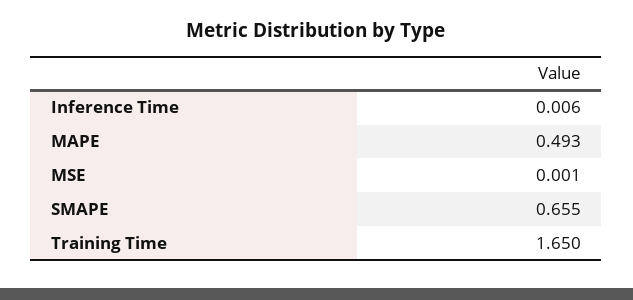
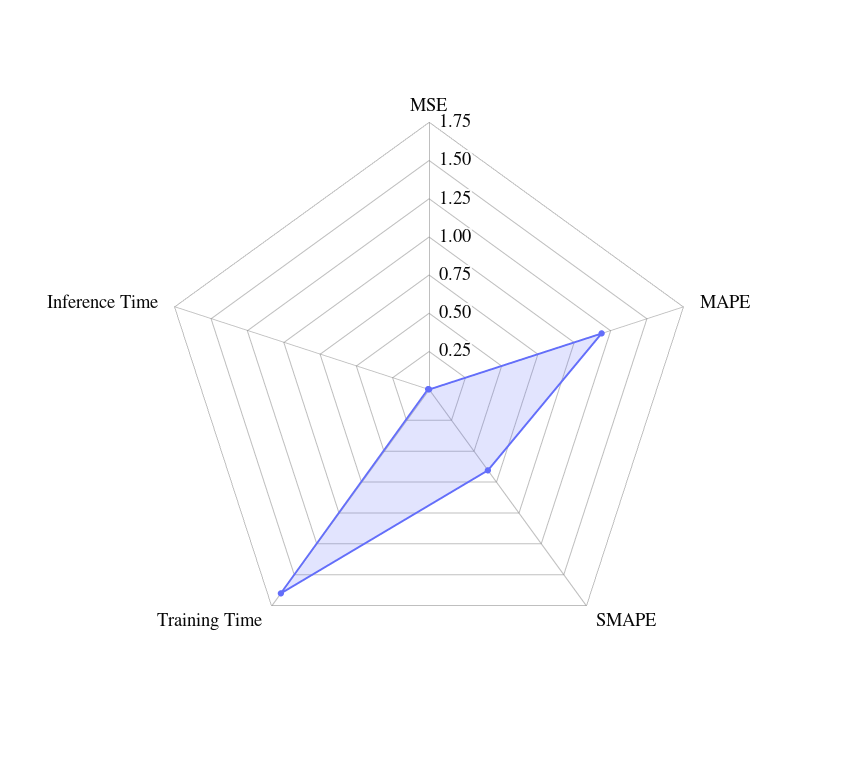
MAPE: 0.493 -> 1.25

